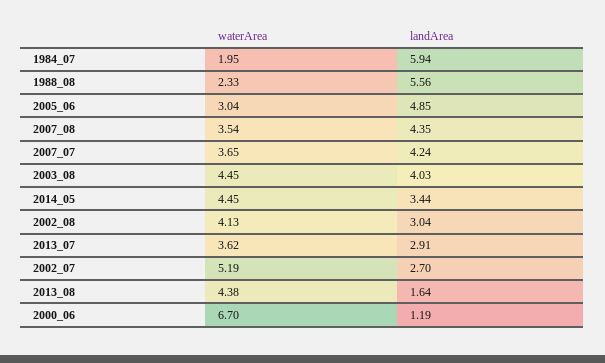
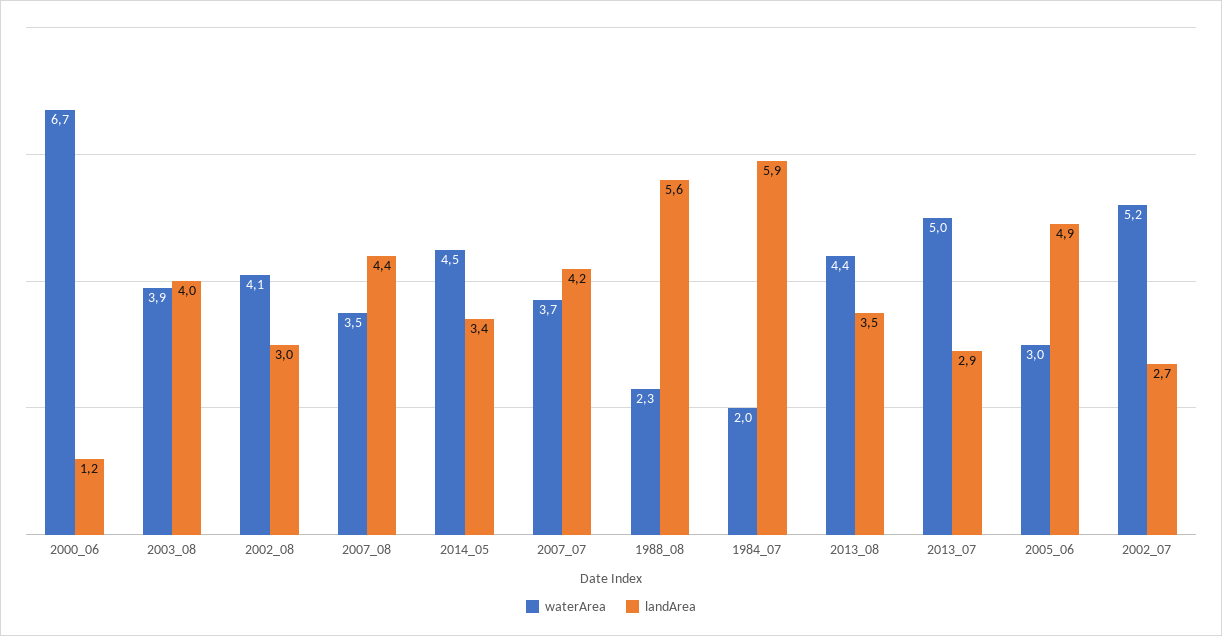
waterArea, 2003_08: 4.45 -> 3.9
waterArea, 2013_07: 3.62 -> 5
landArea, 2013_08: 1.64 -> 3.5

